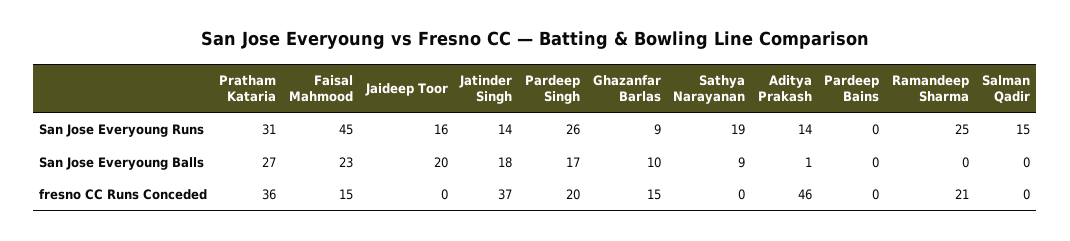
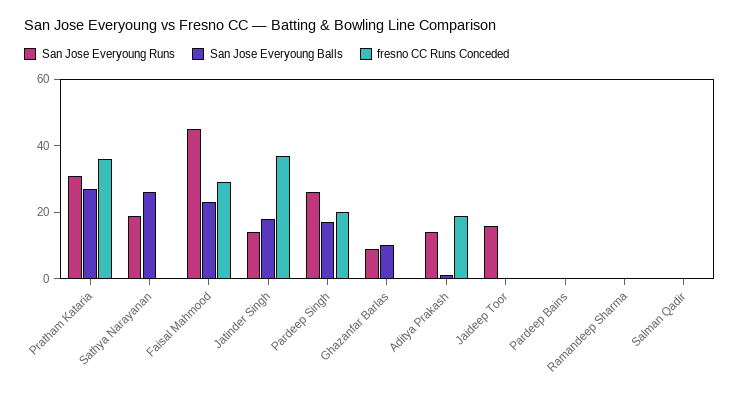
San Jose Everyoung Runs, Ramandeep Sharma: 25 -> 0
San Jose Everyoung Runs, Salman Qadir: 15 -> 0
San Jose Everyoung Balls, Jaideep Toor: 20 -> 0
San Jose Everyoung Balls, Sathya Narayanan: 9 -> 25
fresno CC Runs Conceded, Faisal Mahmood: 15 -> 30
fresno CC Runs Conceded, Ghazanfar Barlas: 15 -> 0
fresno CC Runs Conceded, Aditya Prakash: 46 -> 20
fresno CC Runs Conceded, Ramandeep Sharma: 21 -> 0

